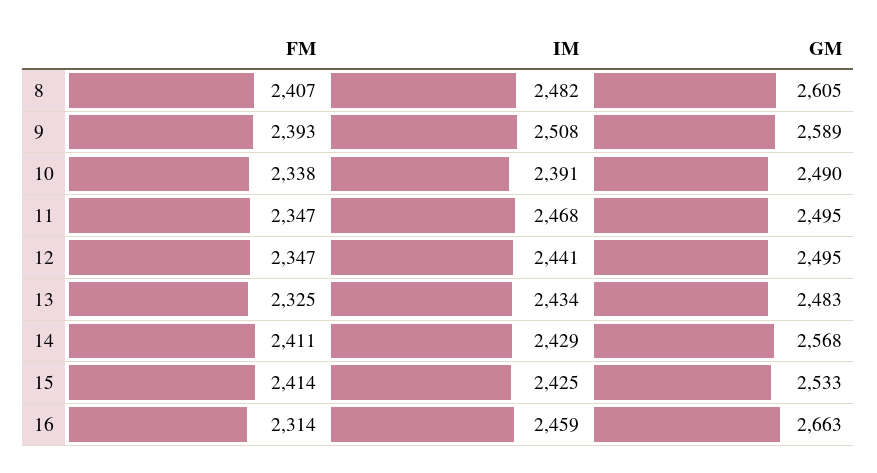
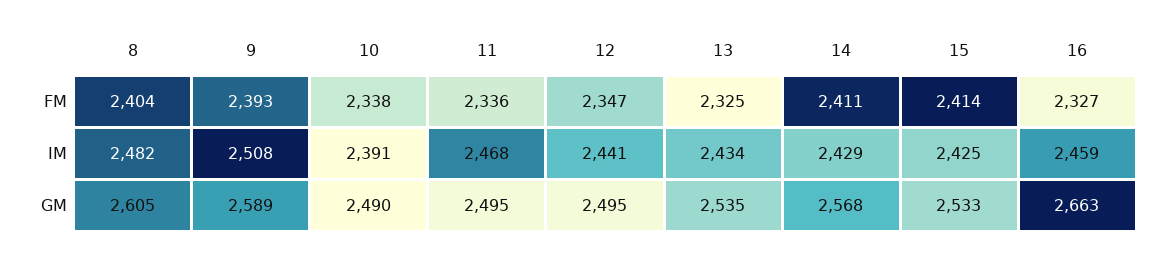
FM, 8: 2407 -> 2404
FM, 11: 2347 -> 2336
GM, 13: 2483 -> 2535
FM, 16: 2314 -> 2327

